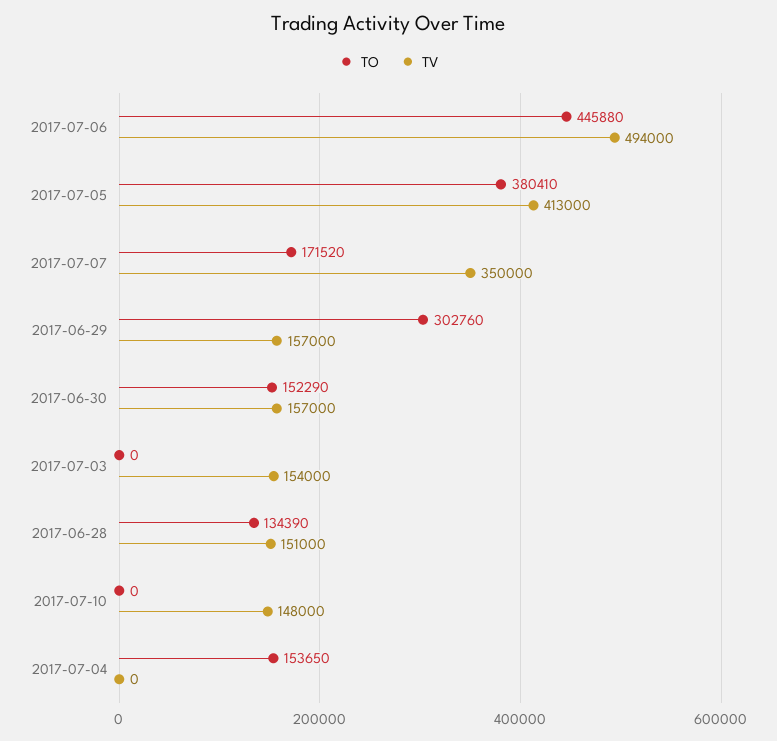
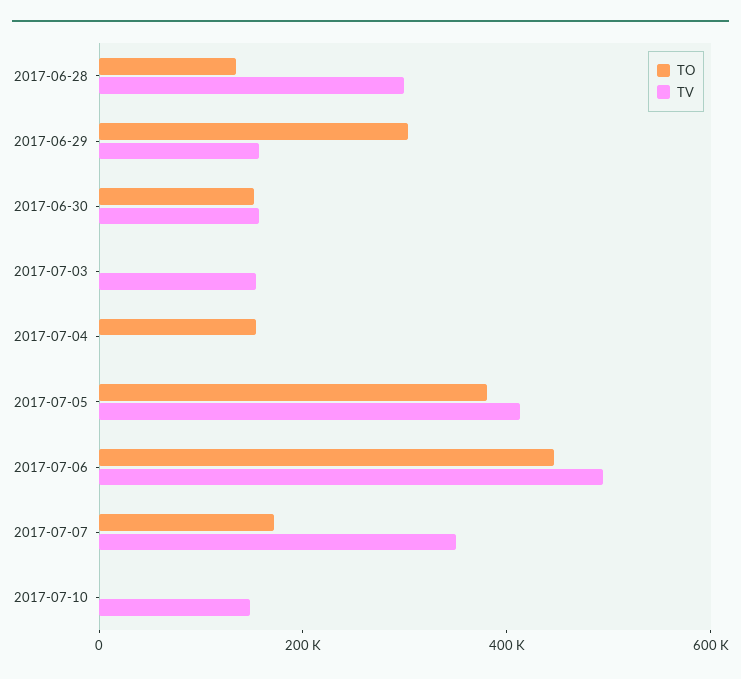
TV, 2017-06-28: 151000 -> 300000

